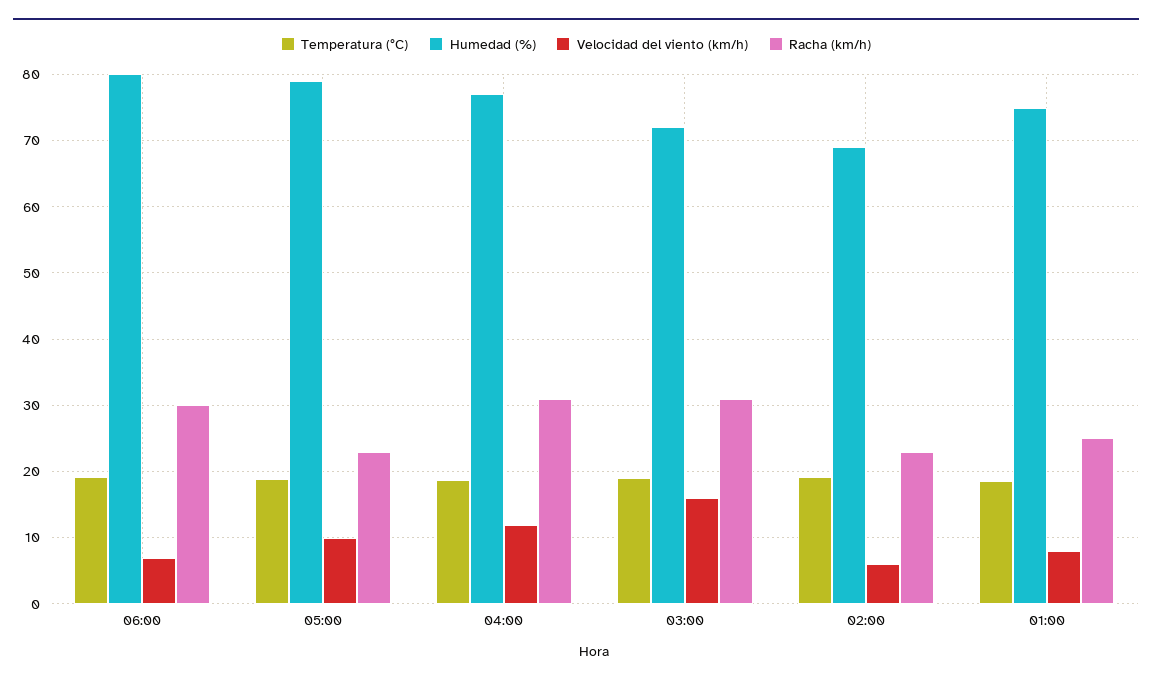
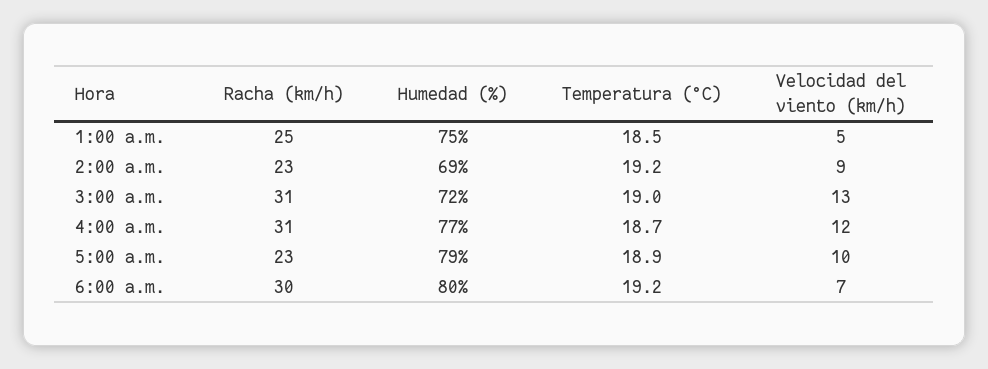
Velocidad del viento (km/h), 03:00: 16 -> 13
Velocidad del viento (km/h), 02:00: 6 -> 9
Velocidad del viento (km/h), 01:00: 8 -> 5

